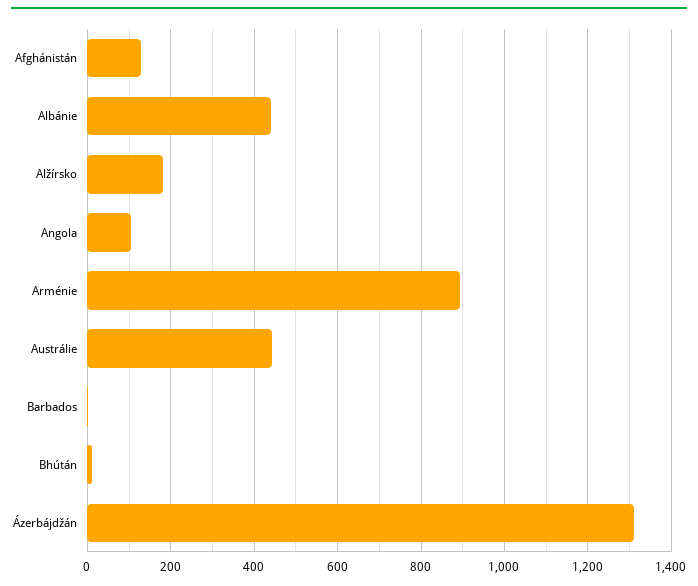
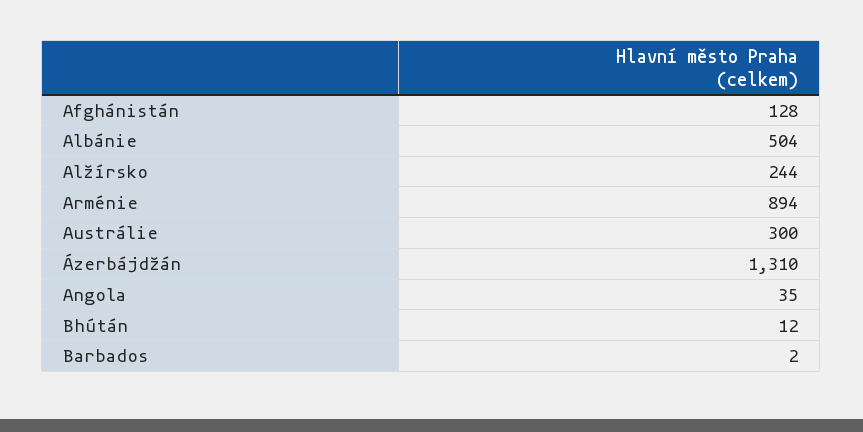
Albánie: 440 -> 504
Alžírsko: 180 -> 244
Angola: 100 -> 35
Austrálie: 440 -> 300

